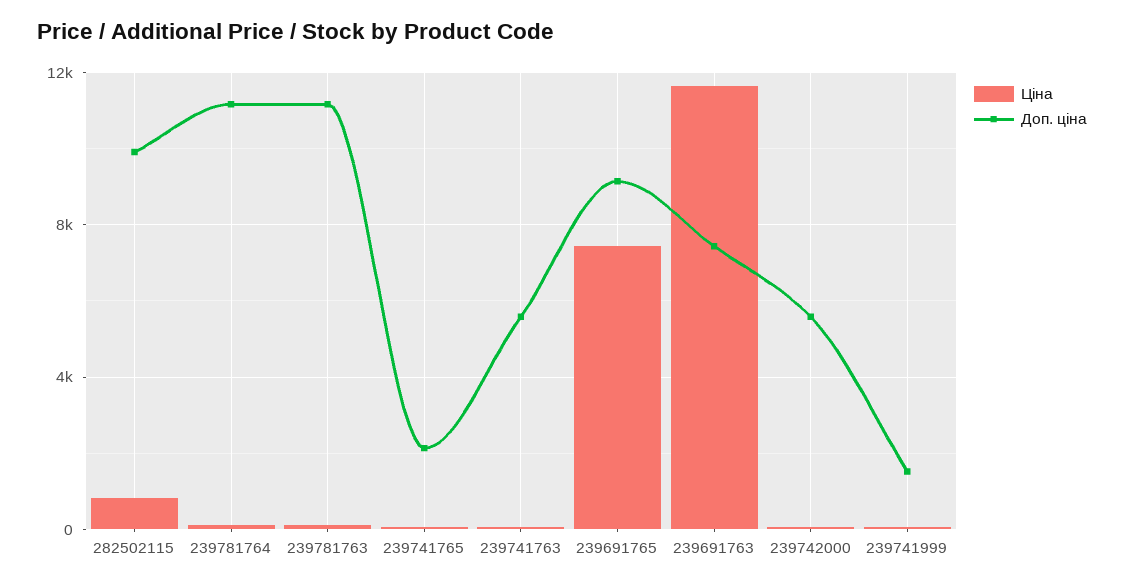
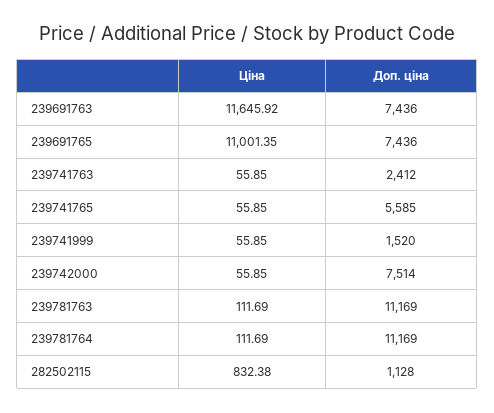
Доп. ціна, 282502115: 10000 -> 1128
Доп. ціна, 239741765: 2000 -> 5585
Доп. ціна, 239741763: 5500 -> 2412
Ціна, 239691765: 7500 -> 11001.35
Доп. ціна, 239691765: 9000 -> 7436
Доп. ціна, 239742000: 5500 -> 7514

